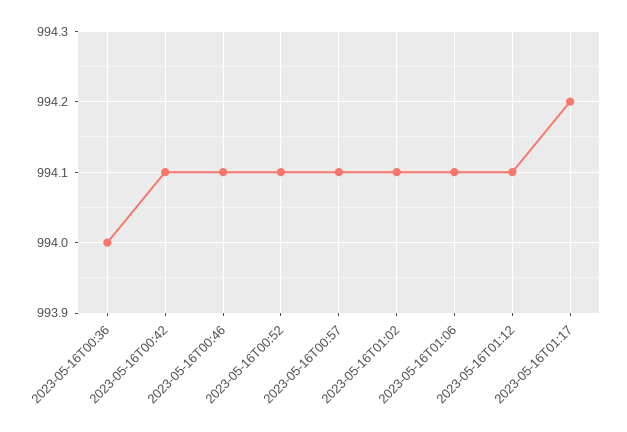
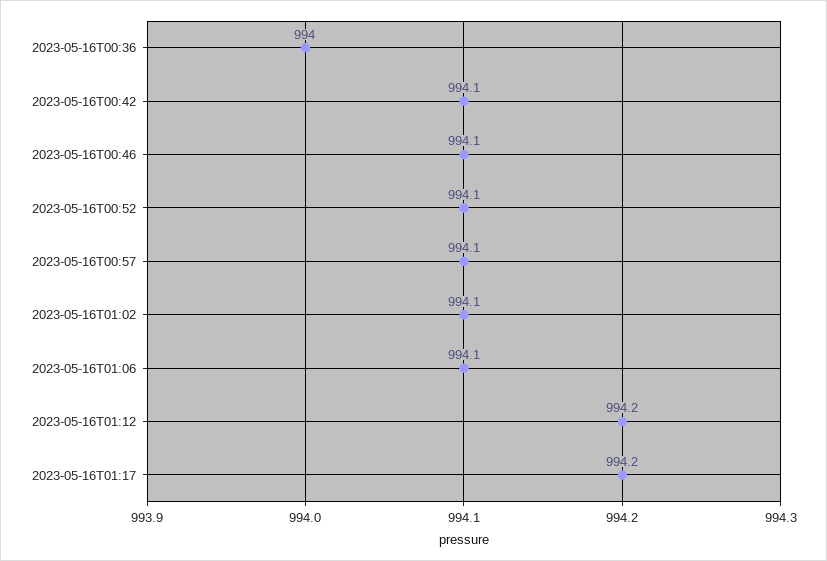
2023-05-16T01:12: 994.1 -> 994.2

